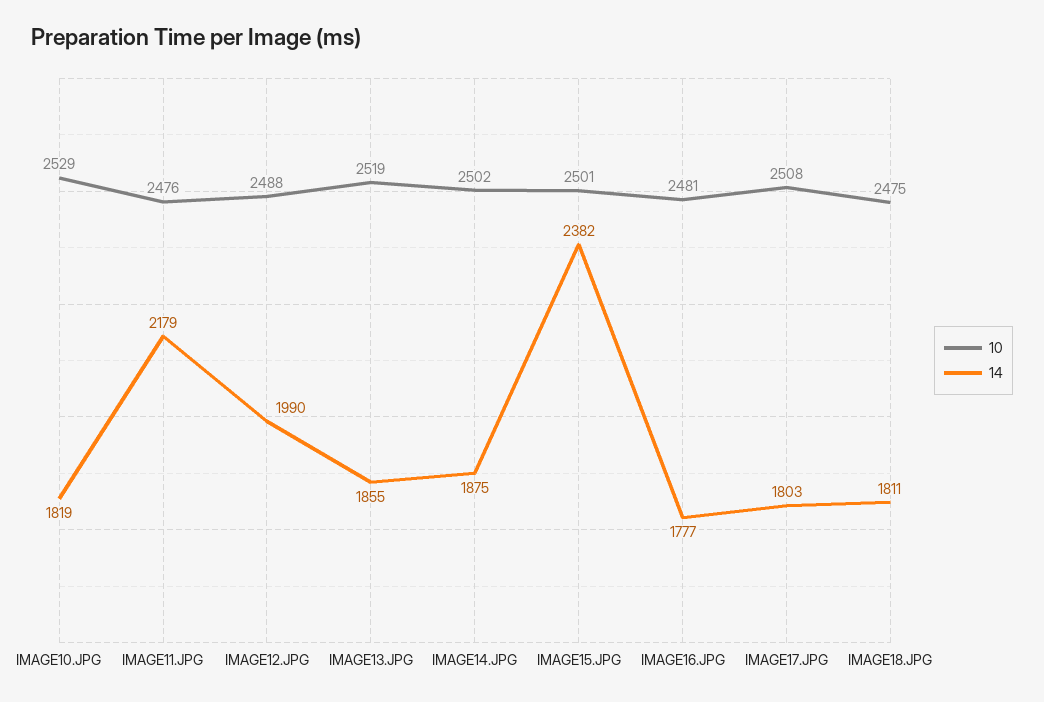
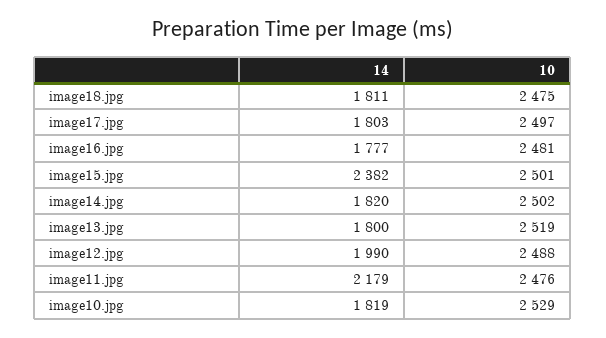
14, IMAGE13.JPG: 1855 -> 1800
14, IMAGE14.JPG: 1875 -> 1820
10, IMAGE17.JPG: 2508 -> 2497

